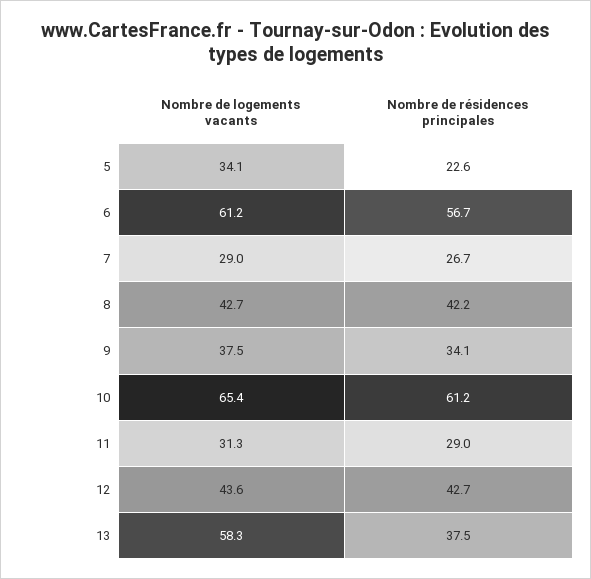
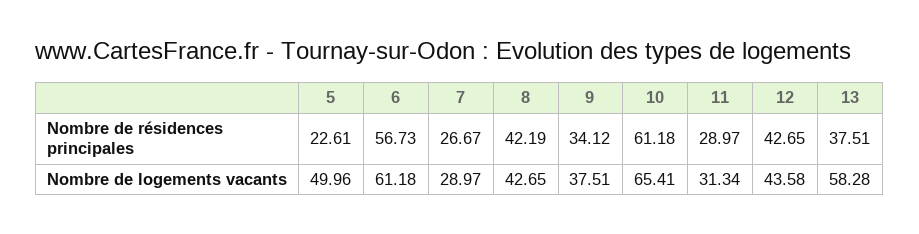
Nombre de logements vacants, 5: 34.1 -> 49.96

